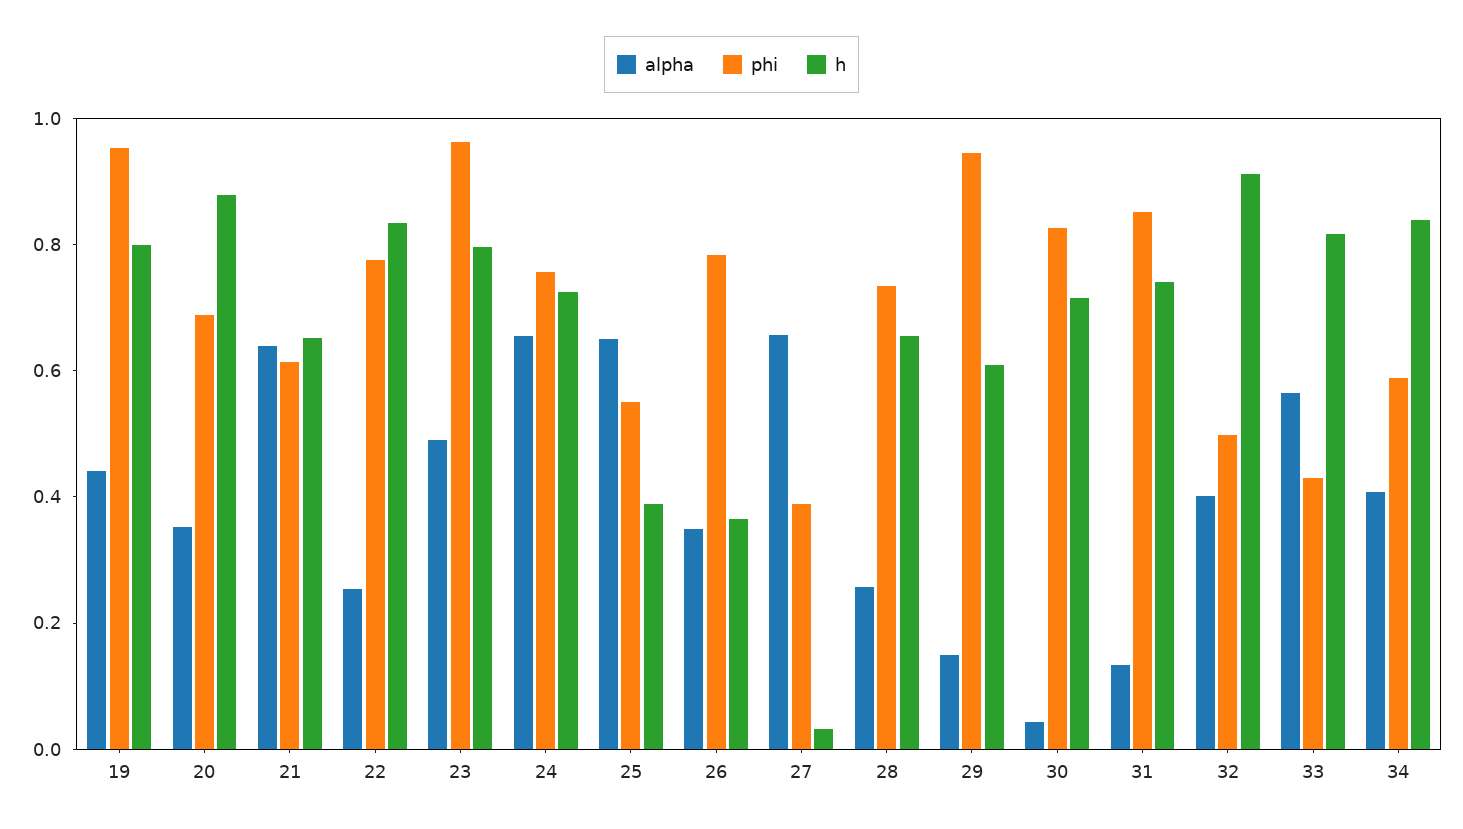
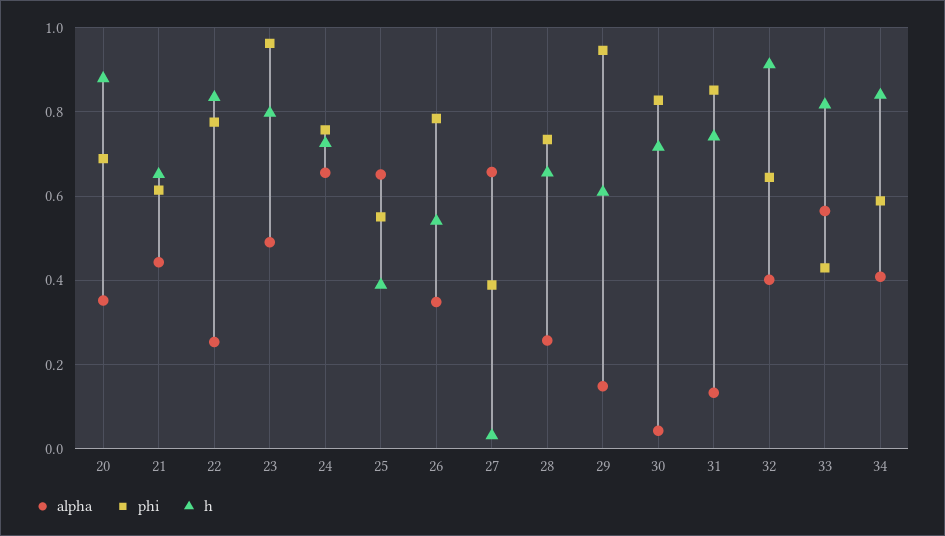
alpha, 19: 0.45 -> none
phi, 19: 0.95 -> none
h, 19: 0.8 -> none
alpha, 21: 0.65 -> 0.44
h, 26: 0.35 -> 0.54
phi, 32: 0.5 -> 0.64

